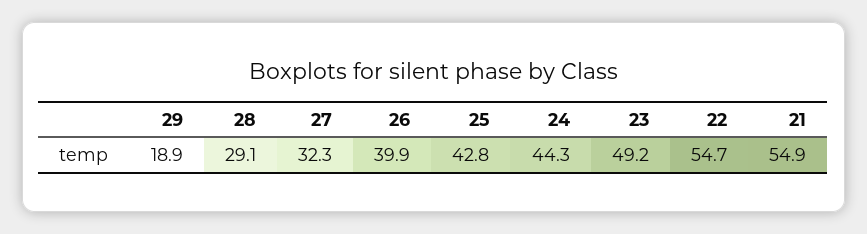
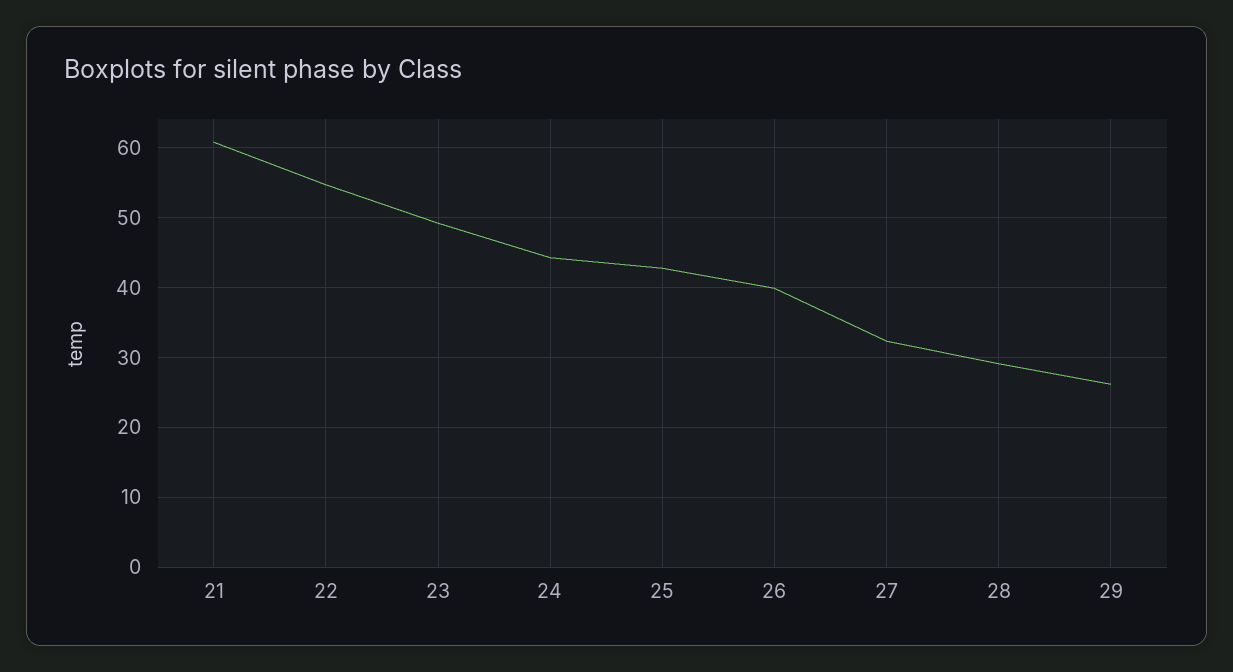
29: 18.9 -> 26
21: 54.9 -> 61

